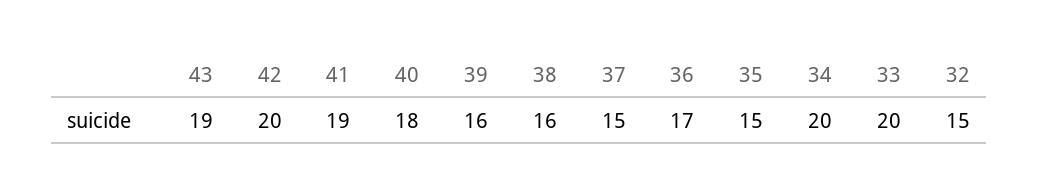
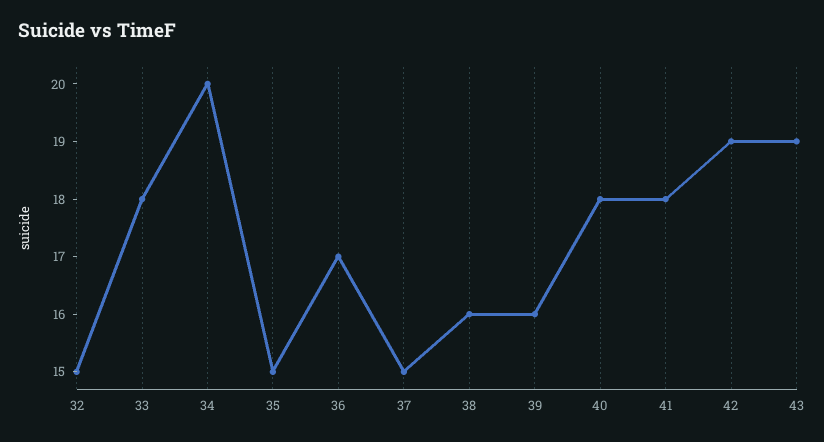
42: 20 -> 19
41: 19 -> 18
33: 20 -> 18

